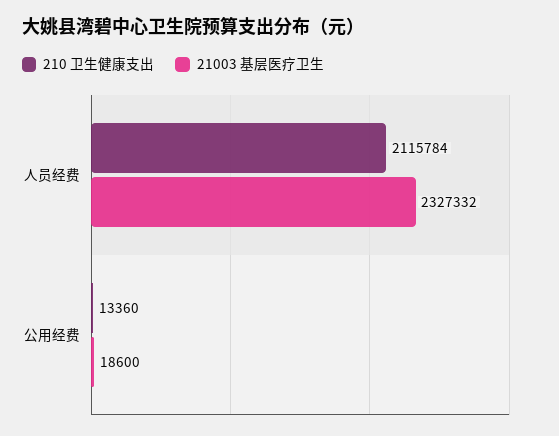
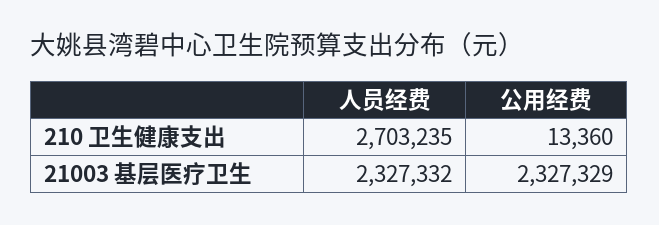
210 卫生健康支出, 人员经费: 2115784 -> 2703235
21003 基层医疗卫生, 公用经费: 18600 -> 2327329

